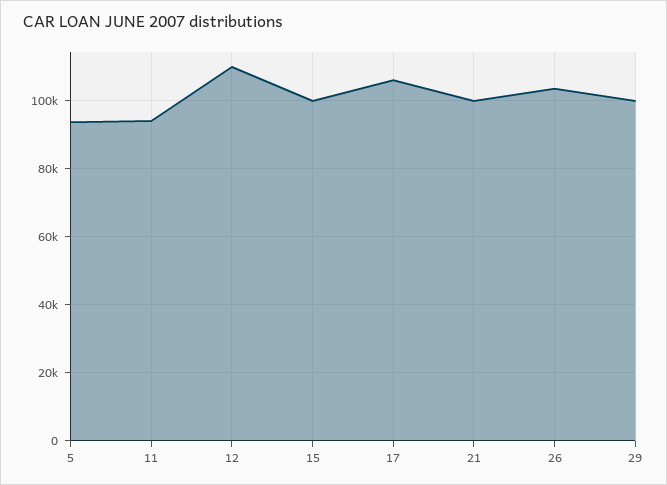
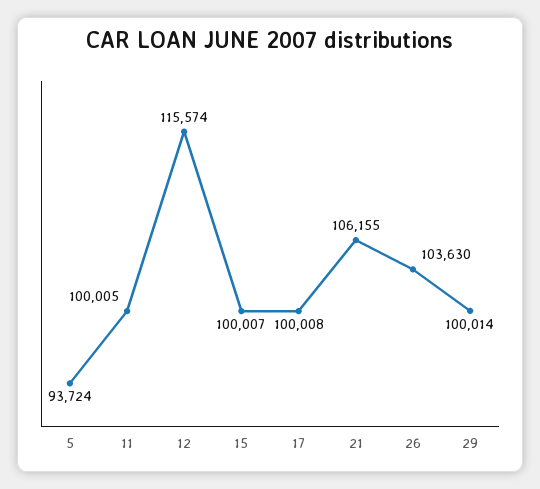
11: 94000 -> 100005
12: 110000 -> 115574
17: 106000 -> 100008
21: 100000 -> 106155

